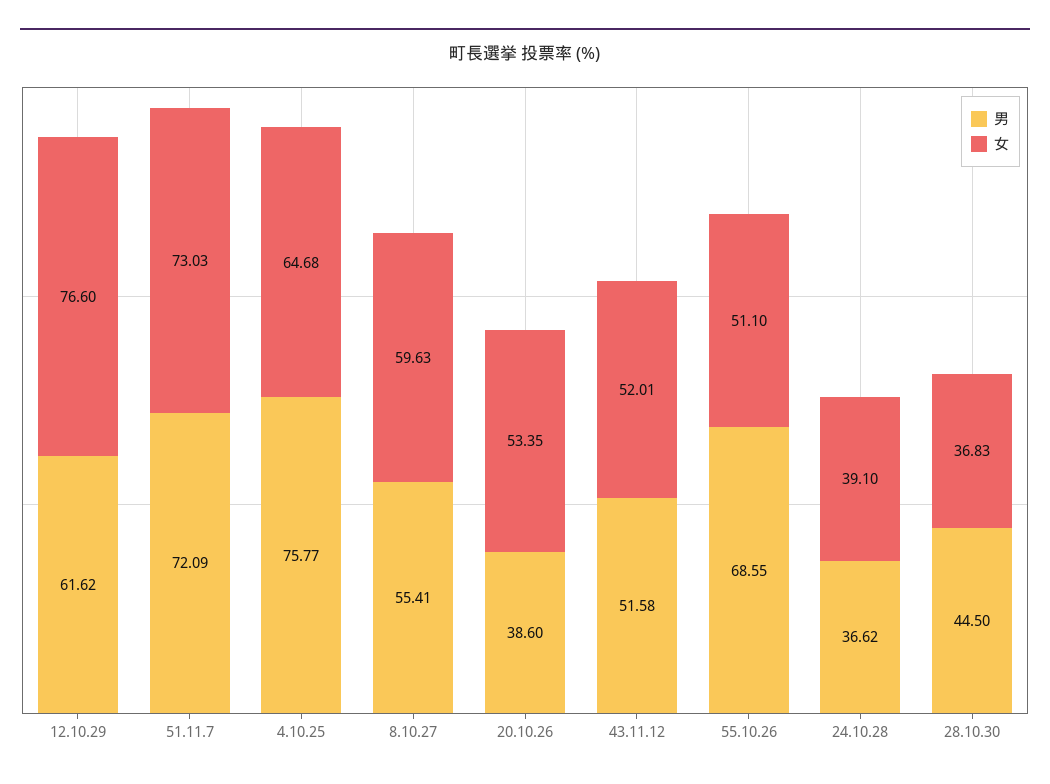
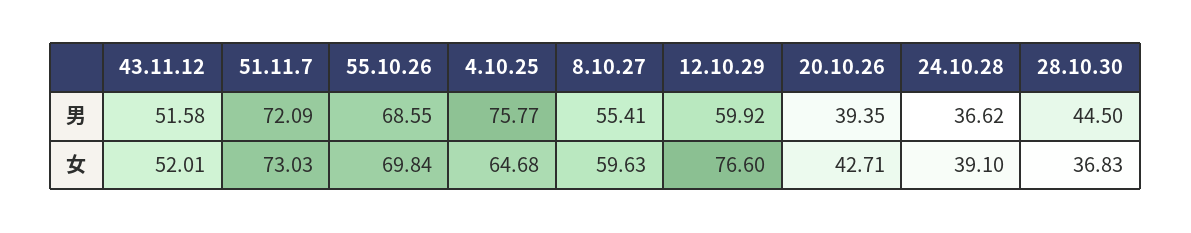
男, 12.10.29: 61.62 -> 59.92
男, 20.10.26: 38.6 -> 39.35
女, 20.10.26: 53.35 -> 42.71
女, 55.10.26: 51.1 -> 69.84

